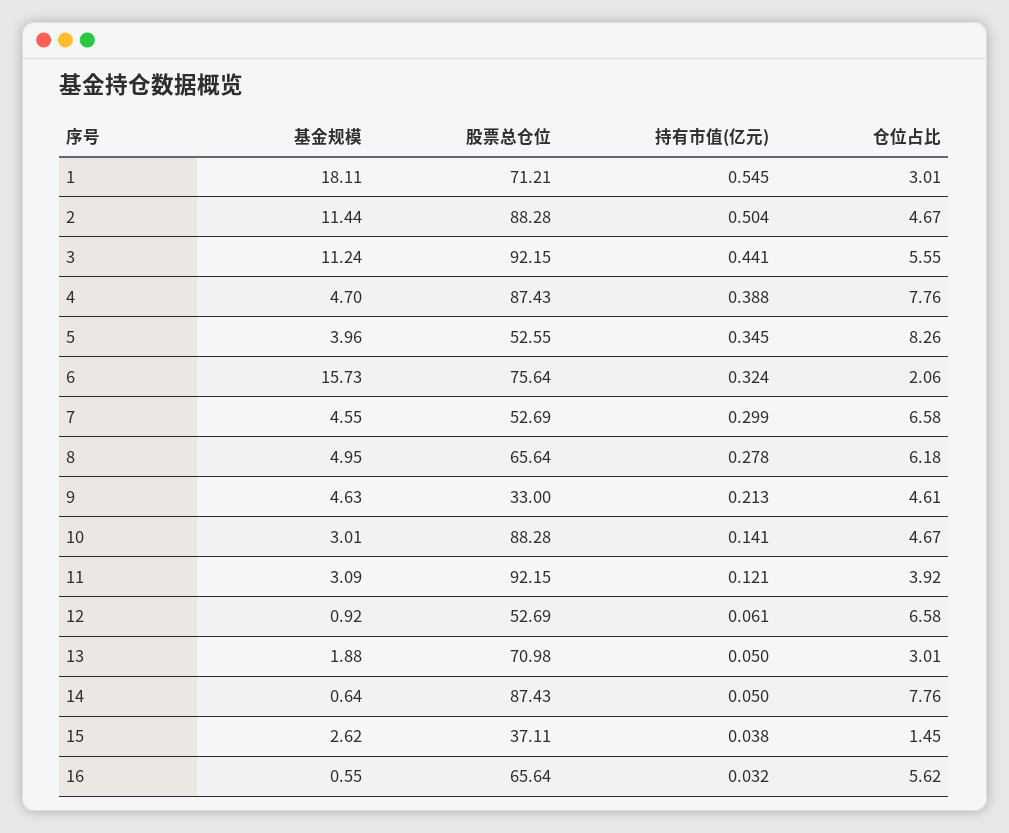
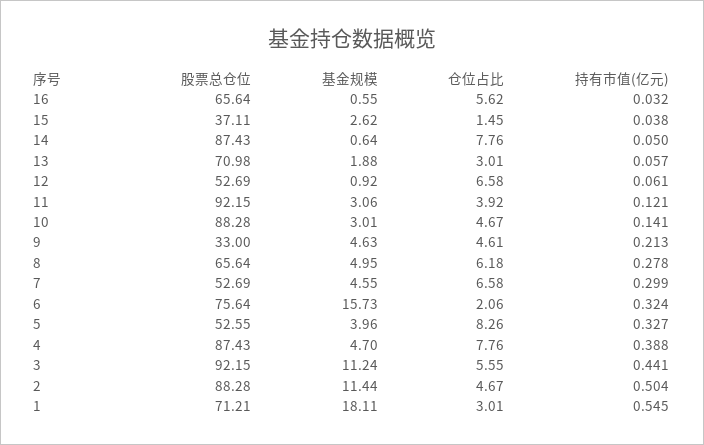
持有市值(亿元), 5: 0.345 -> 0.327
基金规模, 11: 3.09 -> 3.06
持有市值(亿元), 13: 0.05 -> 0.057

